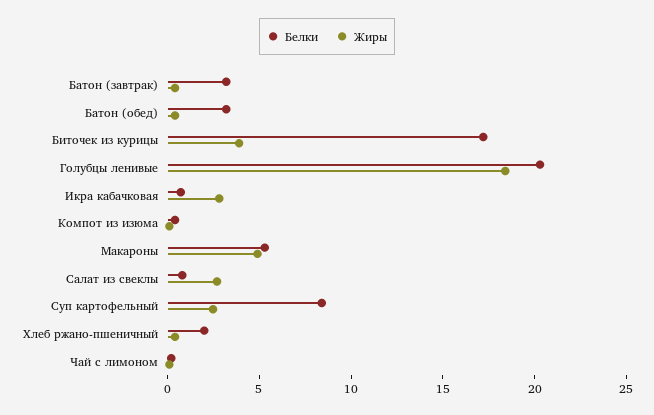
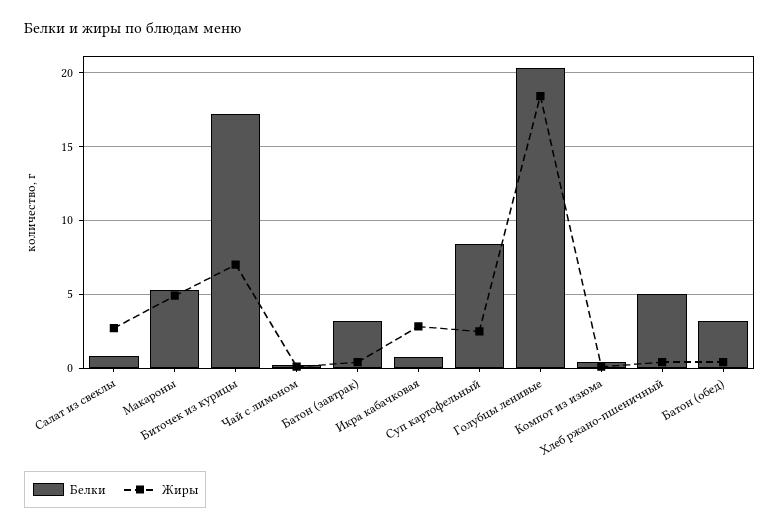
Жиры, Биточек из курицы: 4 -> 7
Белки, Хлеб ржано-пшеничный: 2 -> 5

